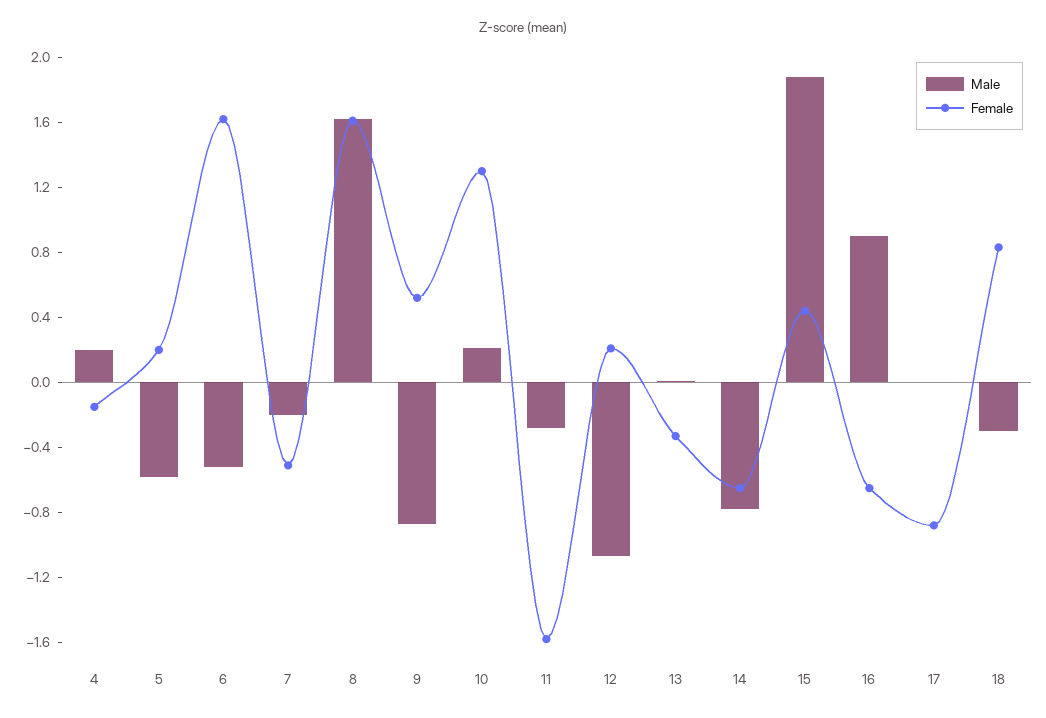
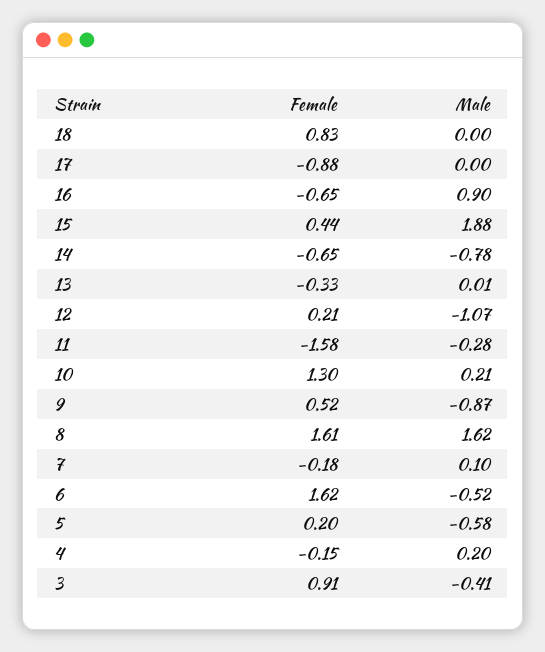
Male, 7: -0.2 -> 0.1
Female, 7: -0.5 -> -0.18
Male, 18: -0.3 -> 0
Female, 3: none -> 0.91
Male, 3: none -> -0.41

